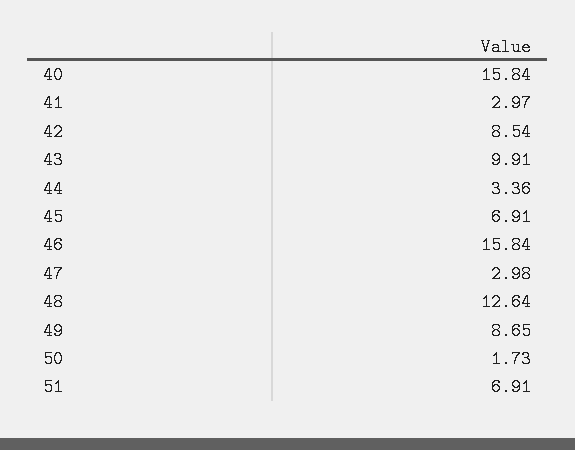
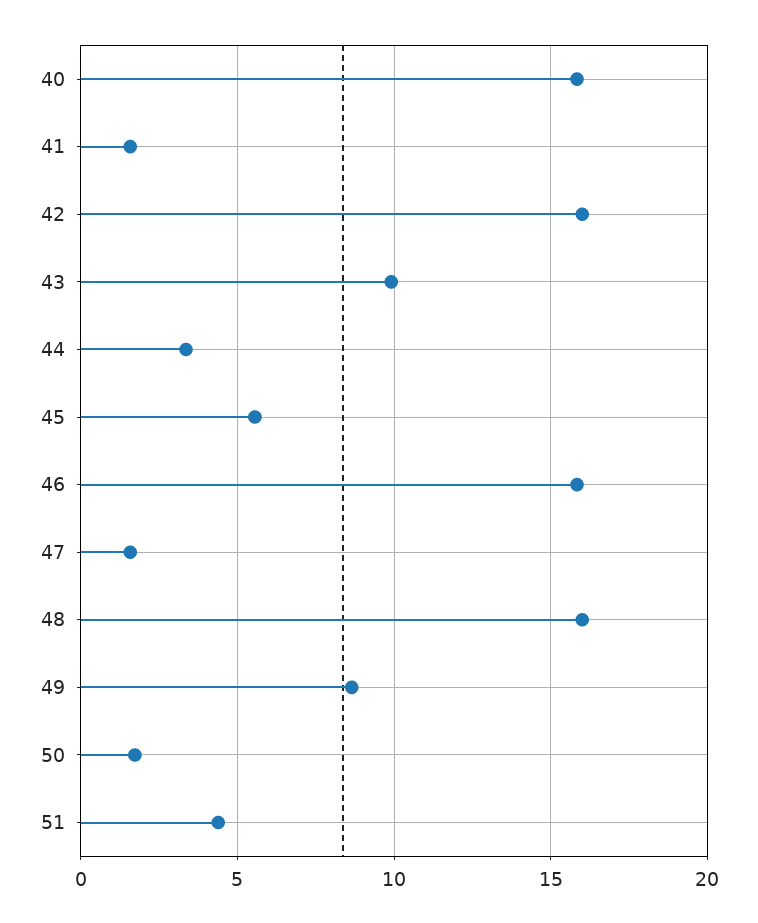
41: 2.97 -> 1.5
42: 8.54 -> 16
45: 6.91 -> 5.5
47: 2.98 -> 1.5
48: 12.64 -> 16
51: 6.91 -> 4.5

